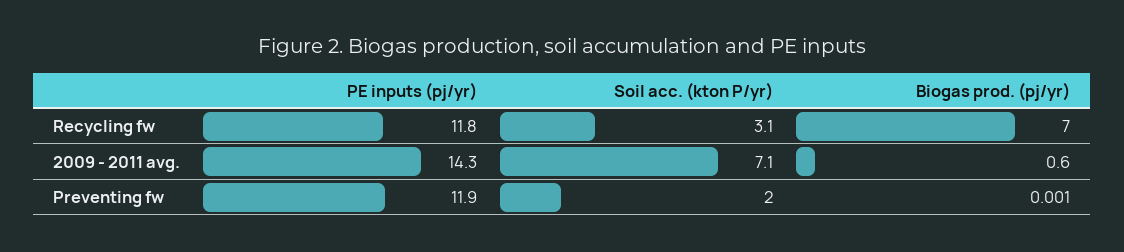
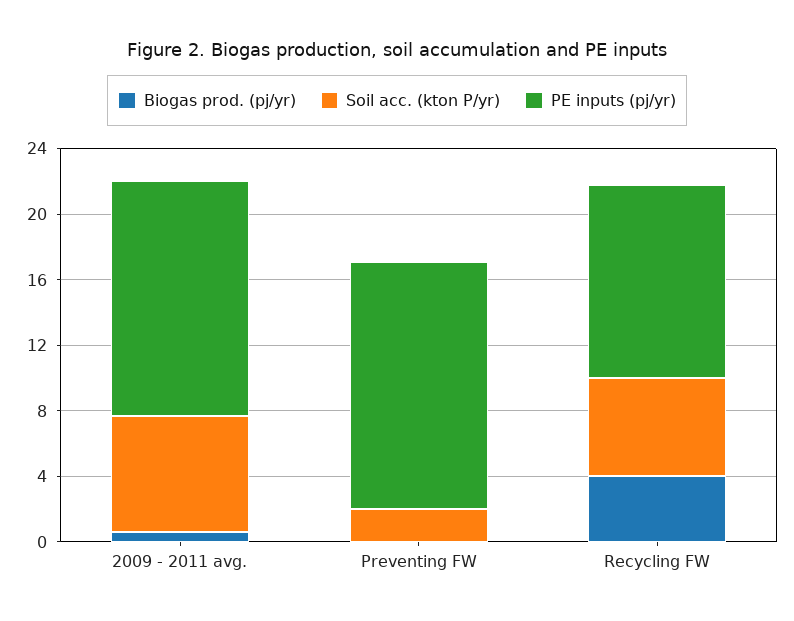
Soil acc. (kton P/yr), Recycling fw: 3.1 -> 6
Biogas prod. (pj/yr), Recycling fw: 7 -> 4
PE inputs (pj/yr), Preventing fw: 11.9 -> 15

